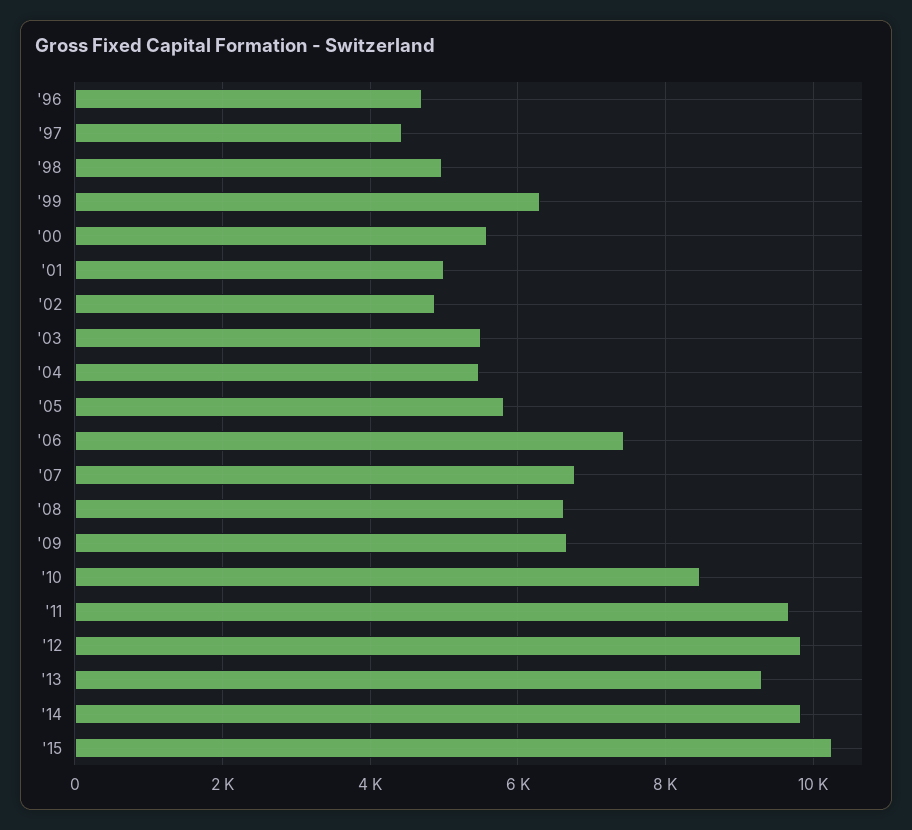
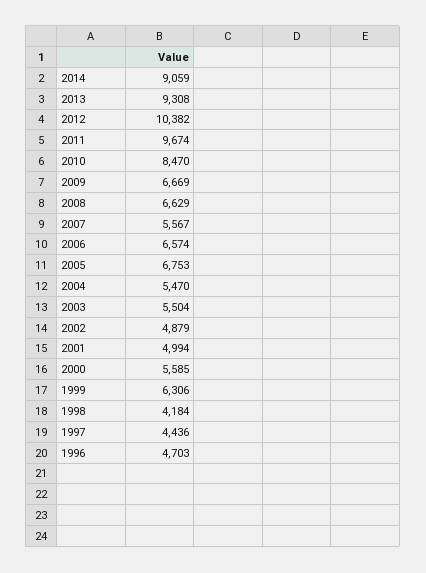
'98: 5000 -> 4184
'05: 5800 -> 6753
'06: 7400 -> 6574
'07: 6800 -> 5567
'12: 9800 -> 10382
'14: 9800 -> 9059
'15: 10200 -> none

